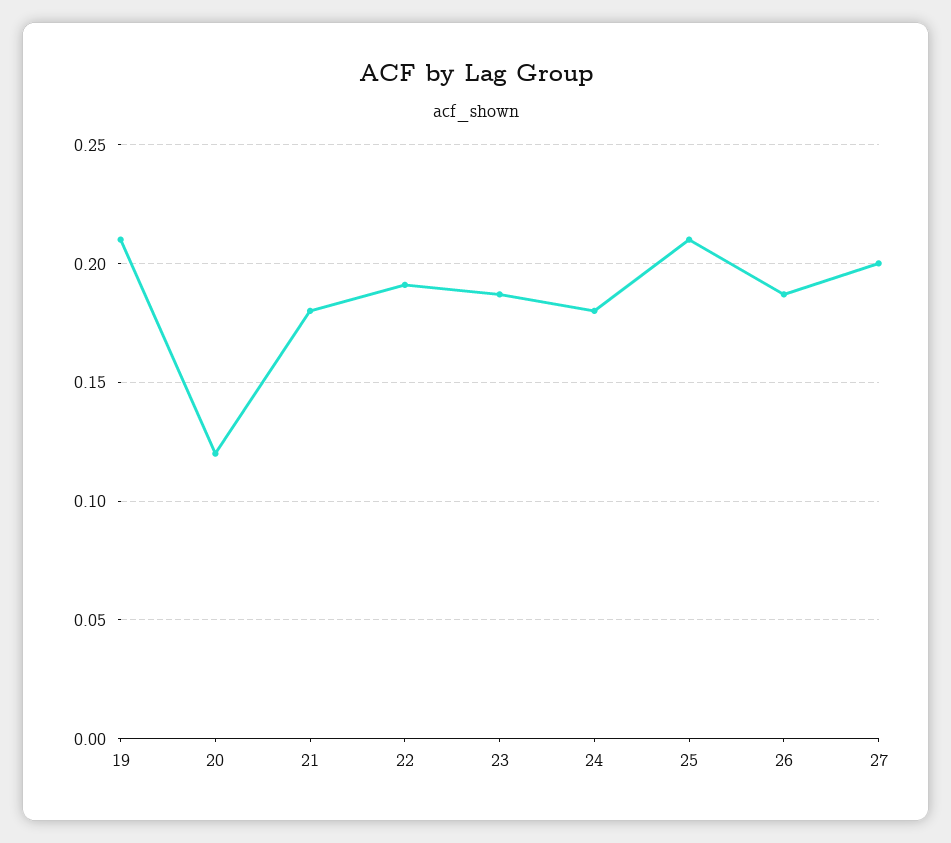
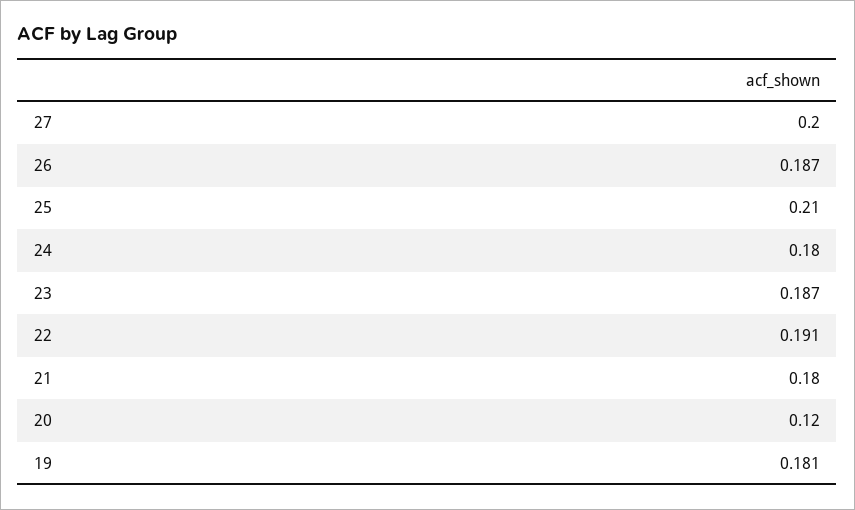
19: 0.21 -> 0.181

